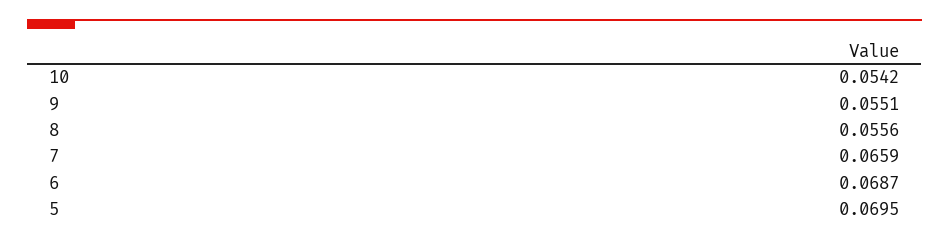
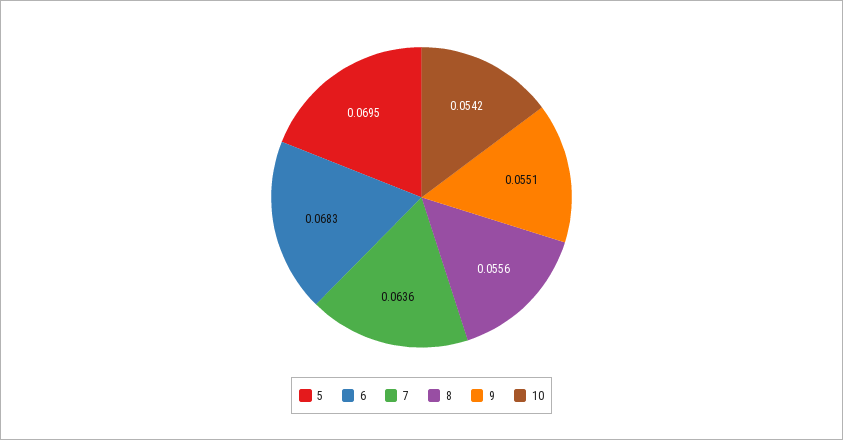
7: 0.0659 -> 0.0636
6: 0.0687 -> 0.0683

